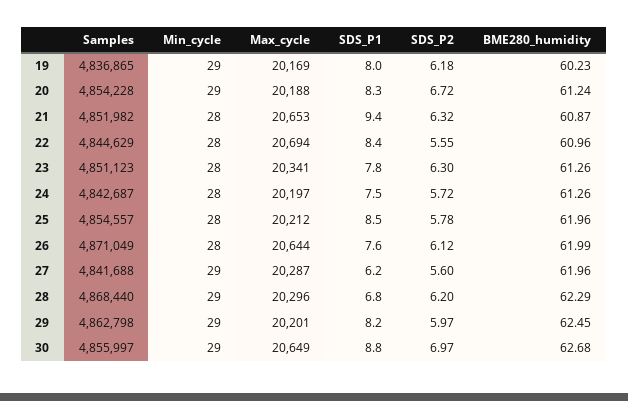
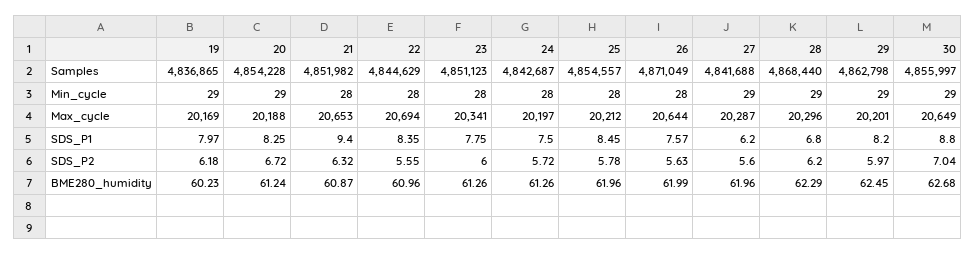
SDS_P2, 23: 6.3 -> 6
SDS_P2, 26: 6.12 -> 5.63
SDS_P2, 30: 6.97 -> 7.04

